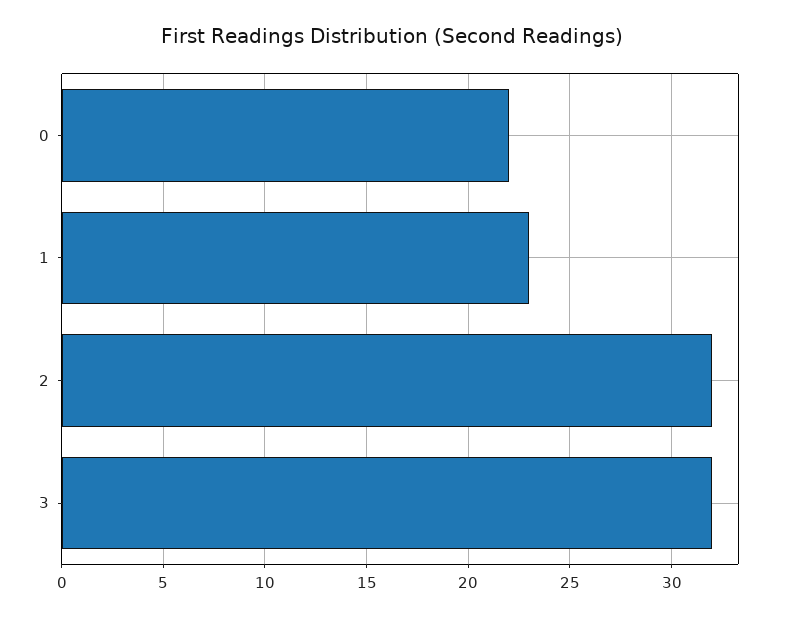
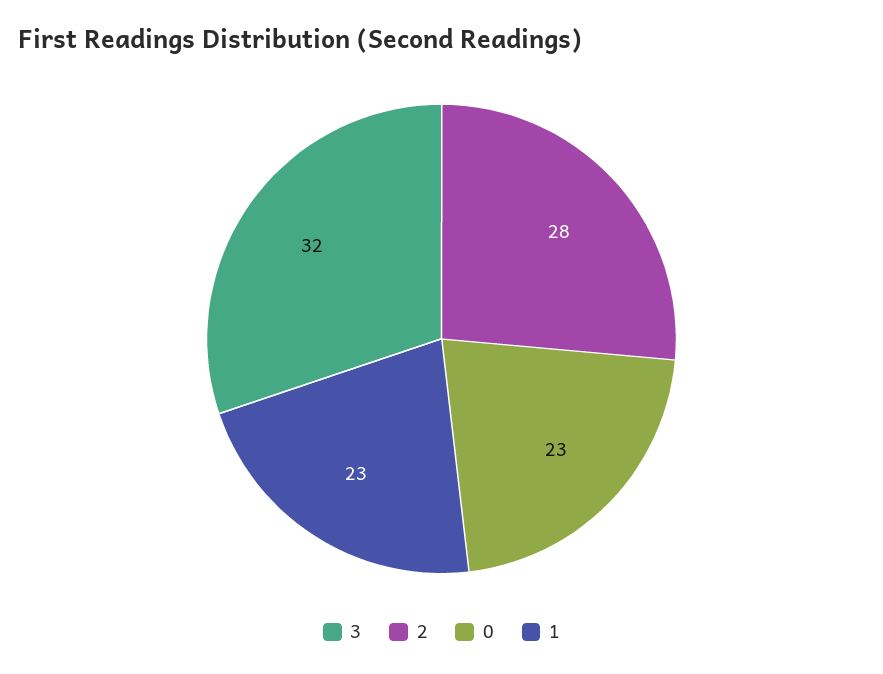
0: 22 -> 23
2: 32 -> 28

